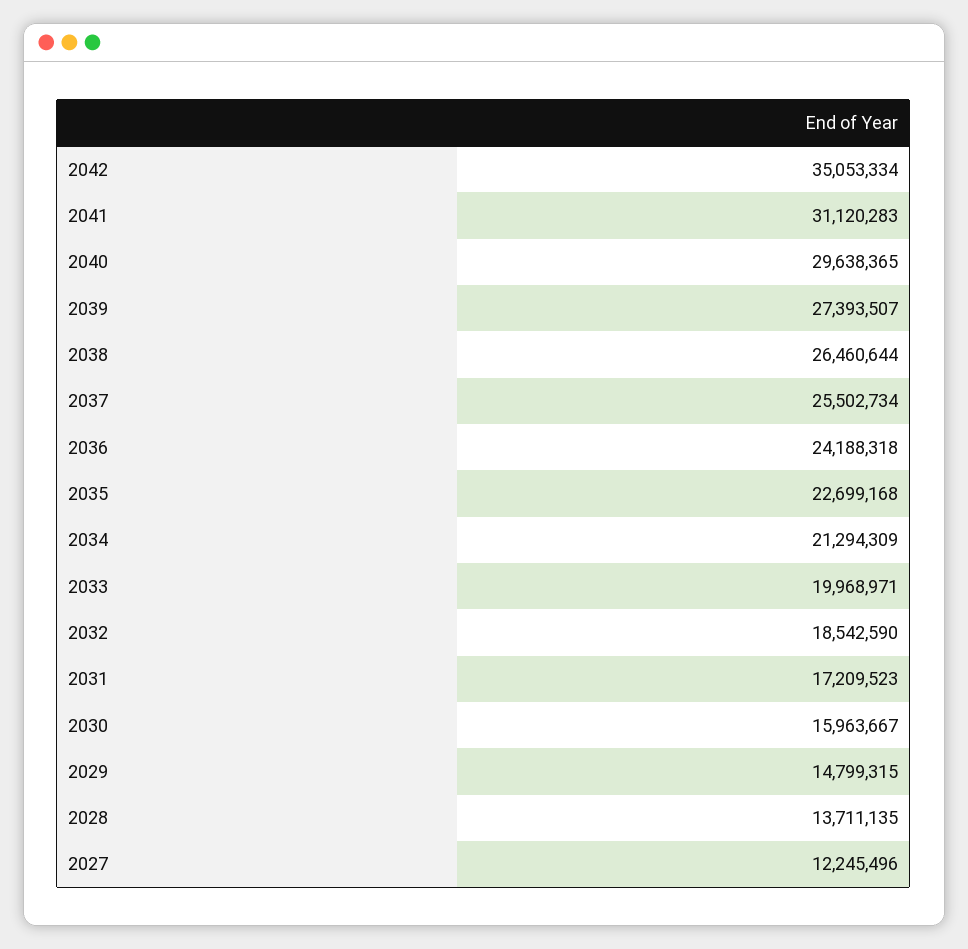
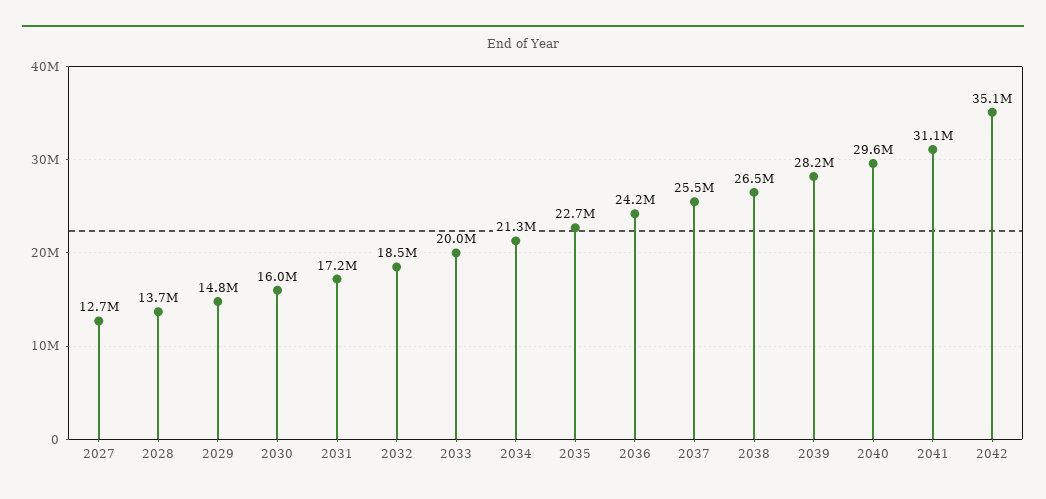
2039: 27393507 -> 28200000
2027: 12245496 -> 12700000

